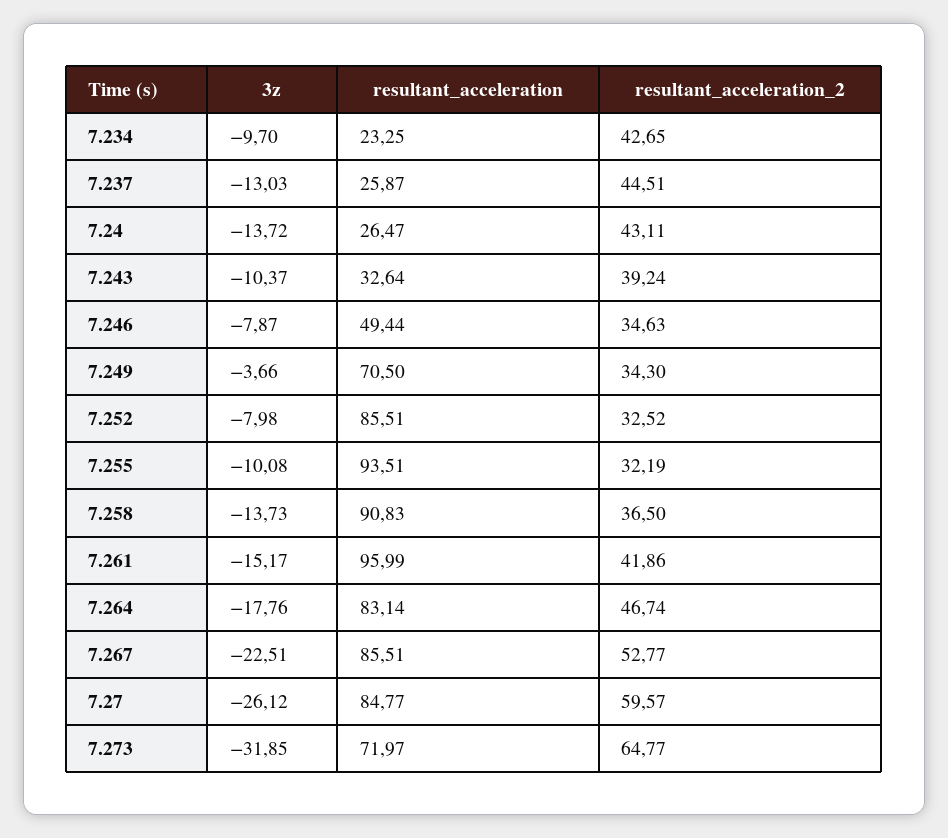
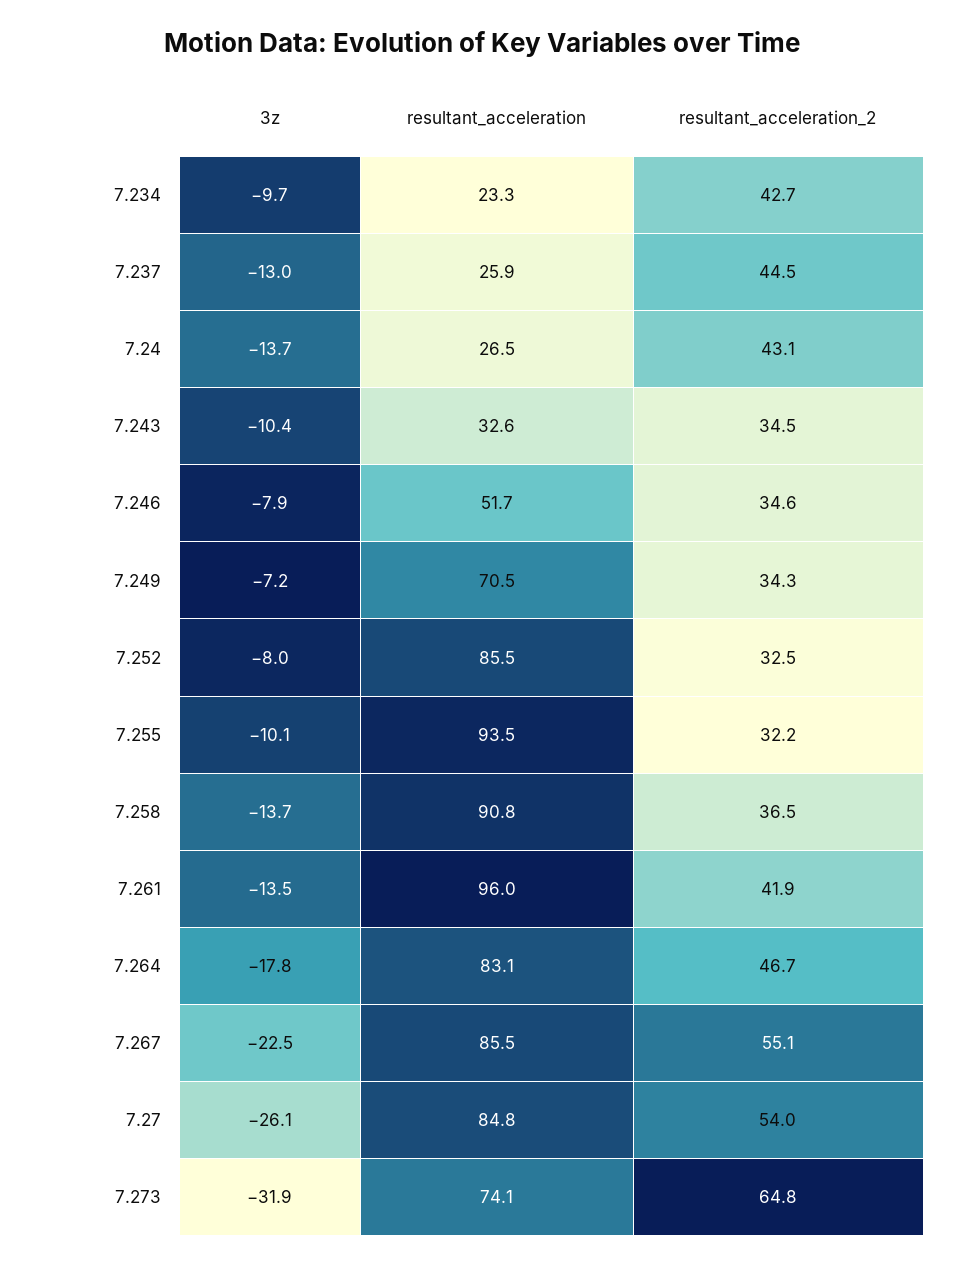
resultant_acceleration_2, 7.243: 39.24 -> 34.5
resultant_acceleration, 7.246: 49.44 -> 51.7
3z, 7.249: -3.66 -> -7.2
3z, 7.261: -15.17 -> -13.5
resultant_acceleration_2, 7.267: 52.77 -> 55.1
resultant_acceleration_2, 7.27: 59.57 -> 54
resultant_acceleration, 7.273: 71.97 -> 74.1

